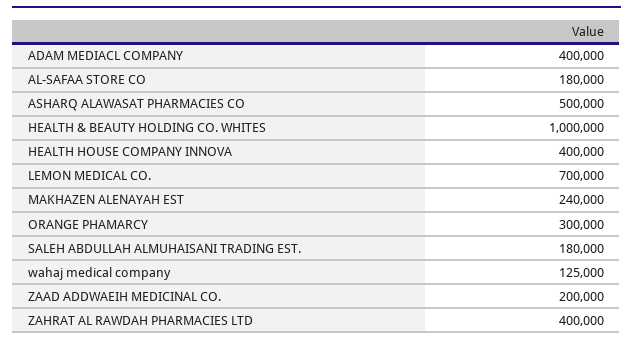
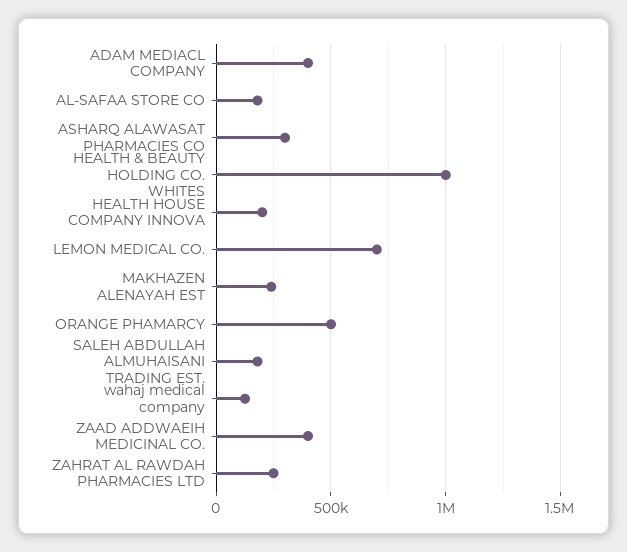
ASHARQ ALAWASAT PHARMACIES CO: 500000 -> 300000
HEALTH HOUSE COMPANY INNOVA: 400000 -> 200000
ORANGE PHAMARCY: 300000 -> 500000
ZAAD ADDWAEIH MEDICINAL CO.: 200000 -> 400000
ZAHRAT AL RAWDAH PHARMACIES LTD: 400000 -> 250000

